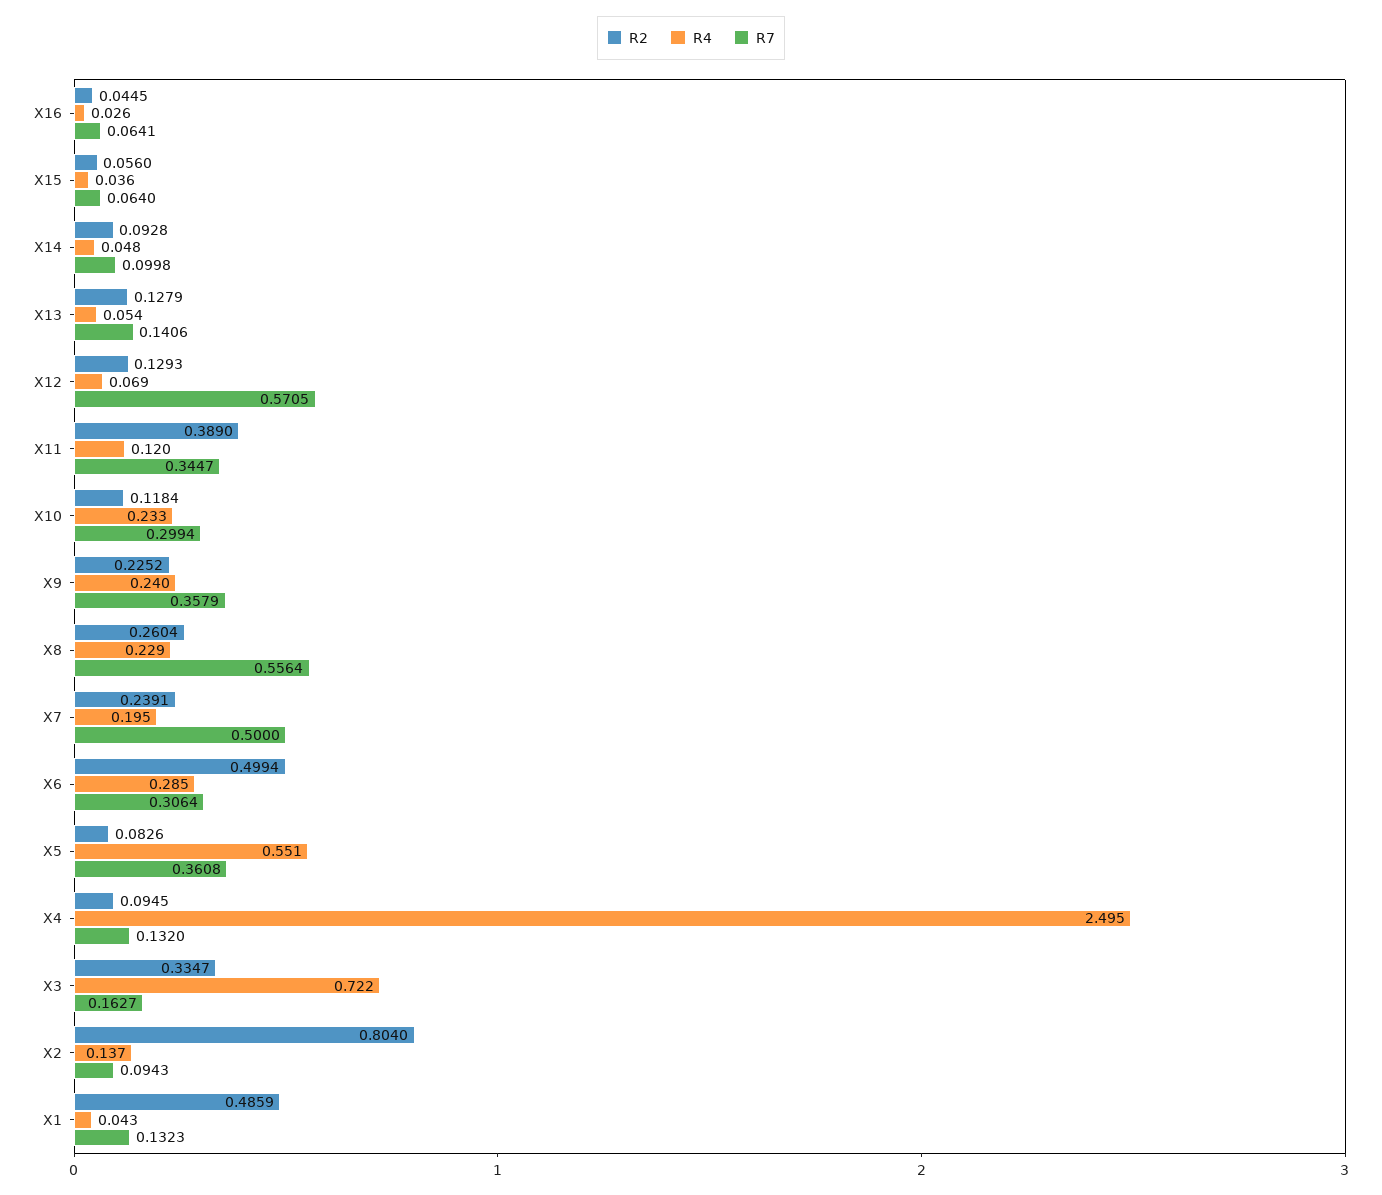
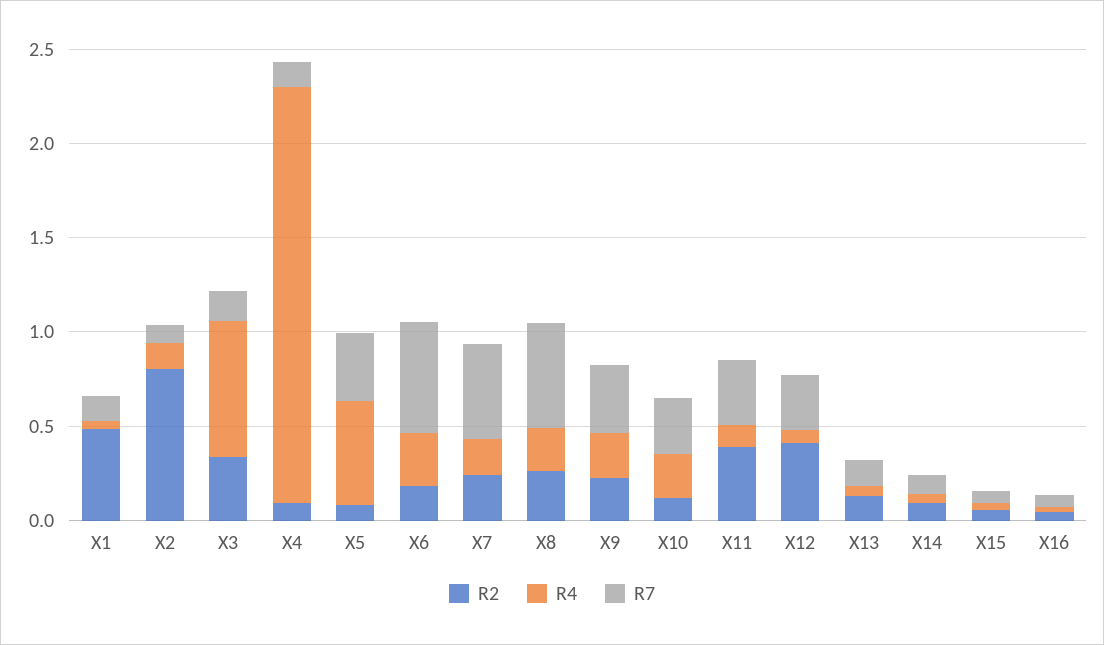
R2, X12: 0.1293 -> 0.4
R7, X12: 0.5705 -> 0.3
R2, X6: 0.4994 -> 0.2
R7, X6: 0.3064 -> 0.6
R4, X4: 2.495 -> 2.2

